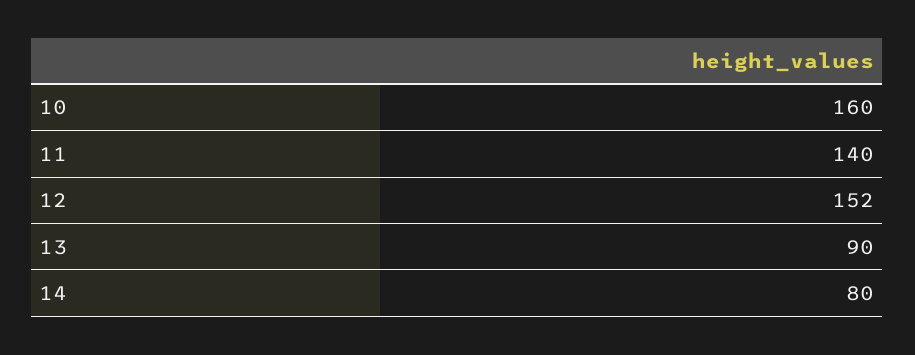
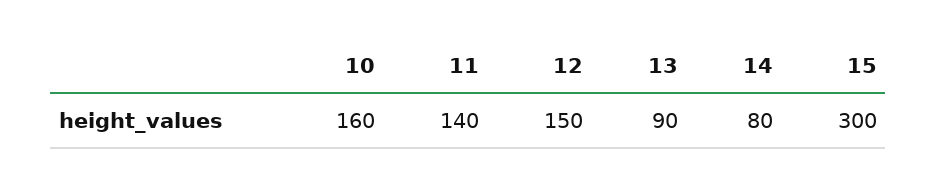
12: 152 -> 150
15: none -> 300

